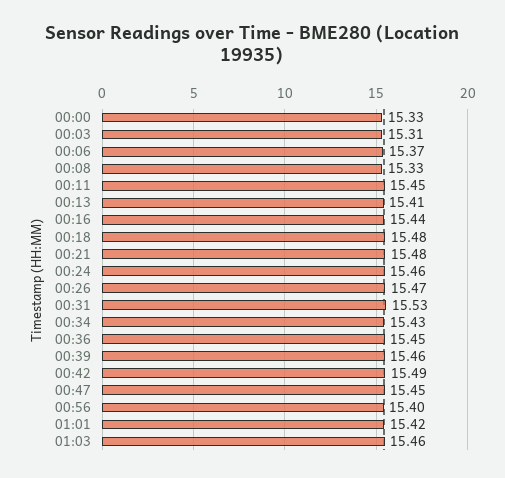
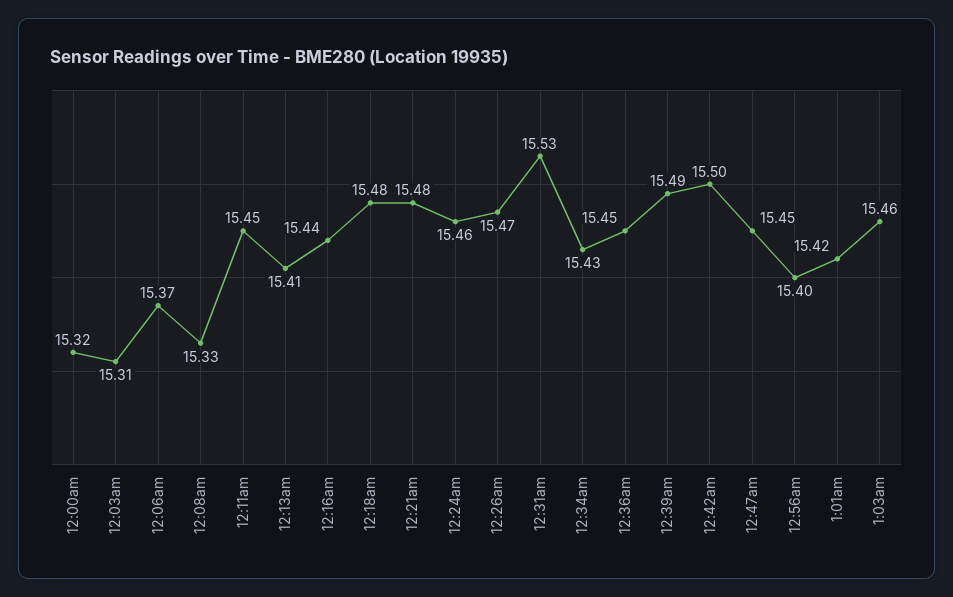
00:00: 15.33 -> 15.32
00:39: 15.46 -> 15.49
00:42: 15.49 -> 15.5

